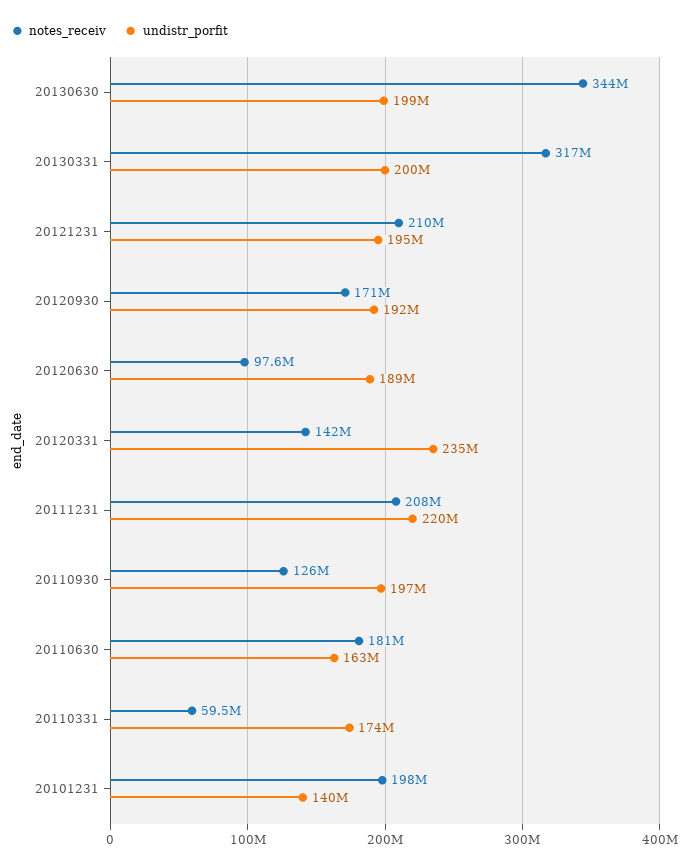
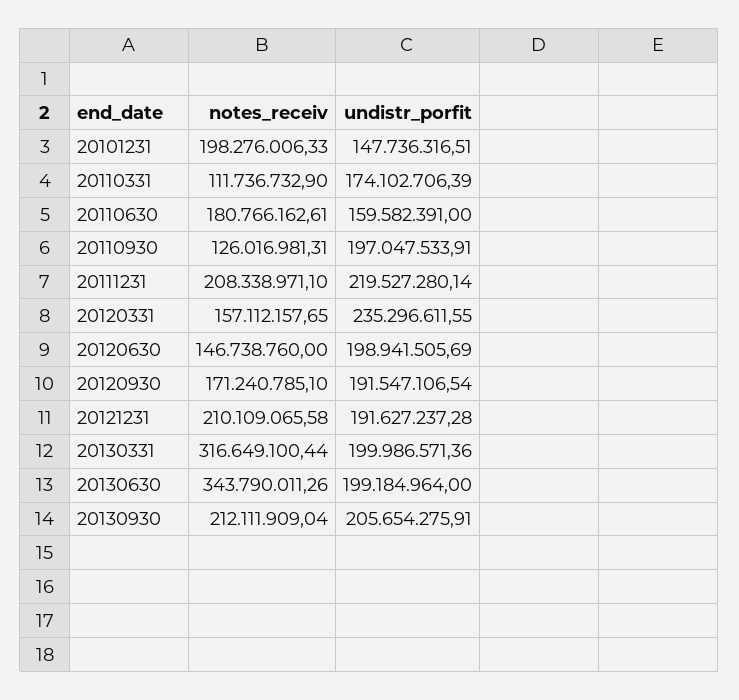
undistr_porfit, 20121231: 195000000 -> 191627237.28
notes_receiv, 20120630: 97600000 -> 146738760
undistr_porfit, 20120630: 189000000 -> 198941505.69
notes_receiv, 20120331: 142000000 -> 157112157.65
undistr_porfit, 20110630: 163000000 -> 159582391
notes_receiv, 20110331: 59500000 -> 111736732.9
undistr_porfit, 20101231: 140000000 -> 147736316.51
notes_receiv, 20130930: none -> 212111909.04
undistr_porfit, 20130930: none -> 205654275.91

